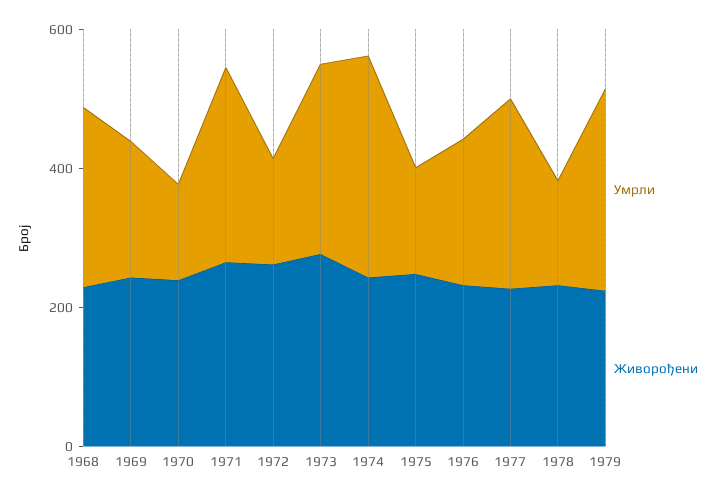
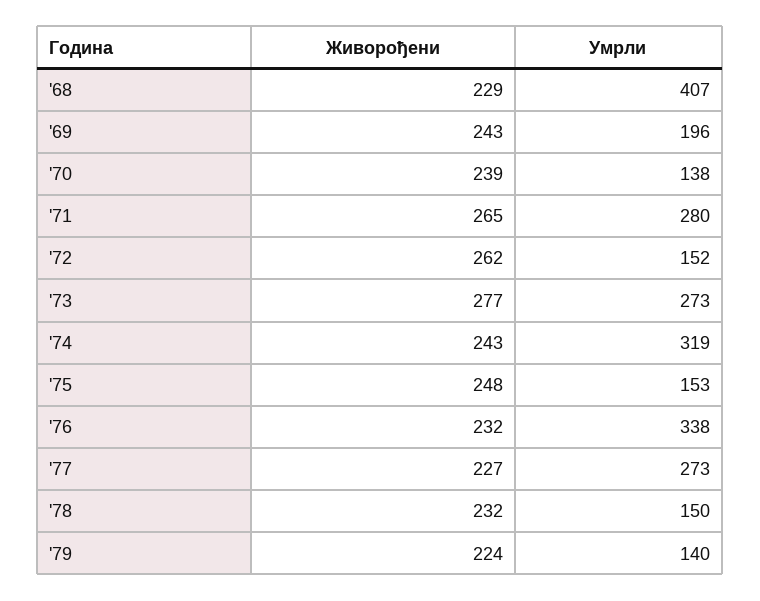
Умрли, 1968: 250 -> 407
Умрли, 1976: 200 -> 338
Умрли, 1979: 300 -> 140

